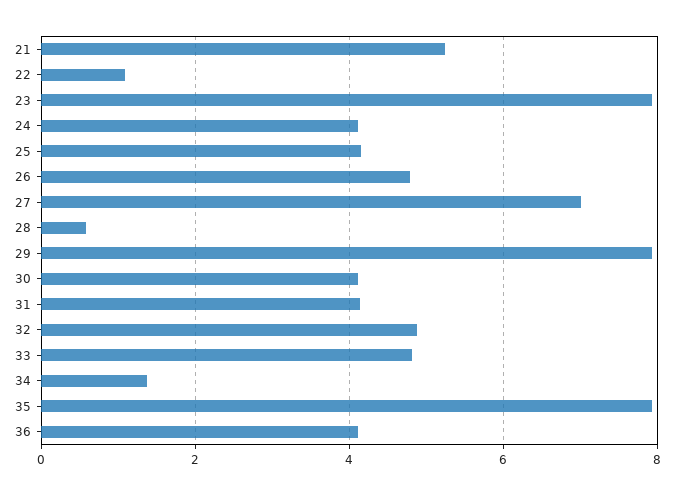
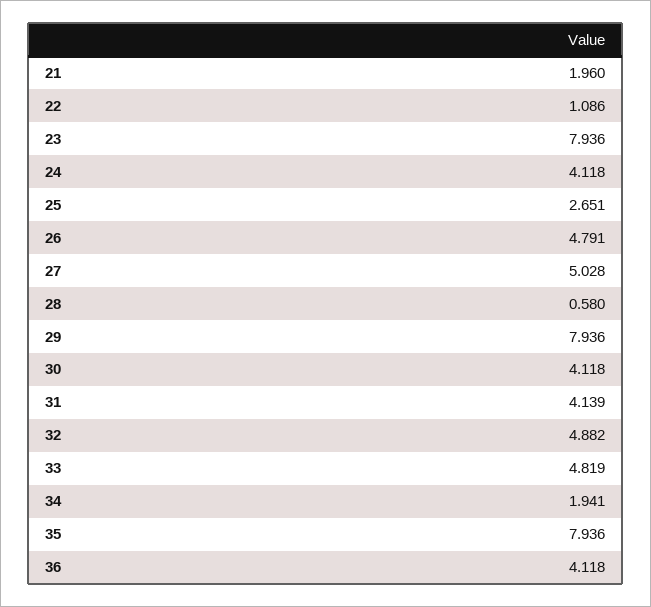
21: 5.2 -> 1.96
25: 4.2 -> 2.651
27: 7 -> 5.028
34: 1.4 -> 1.941

